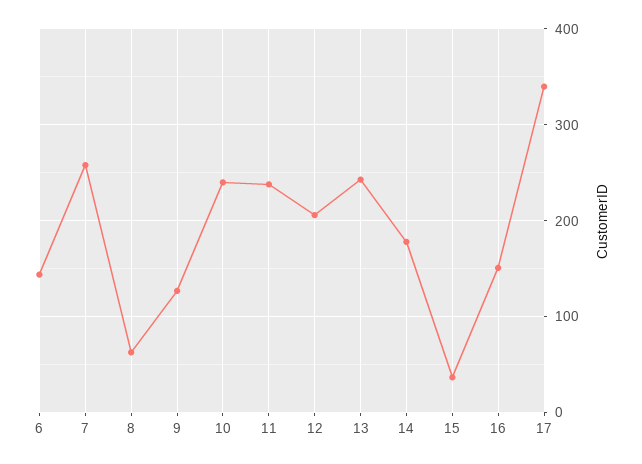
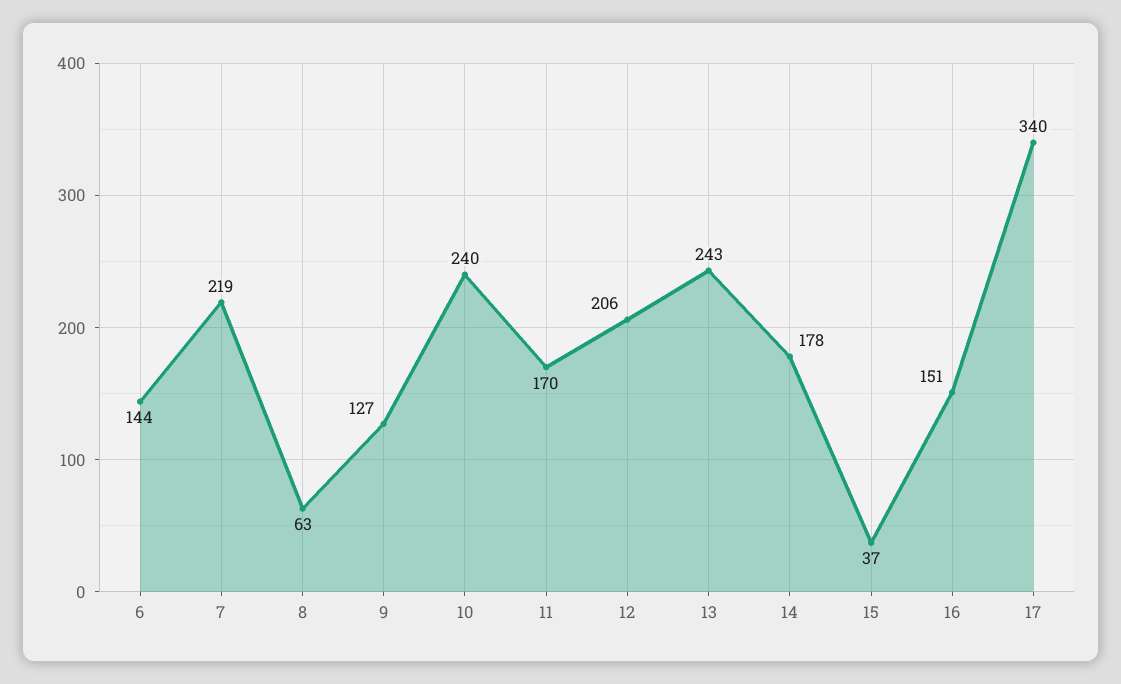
7: 260 -> 219
11: 240 -> 170

